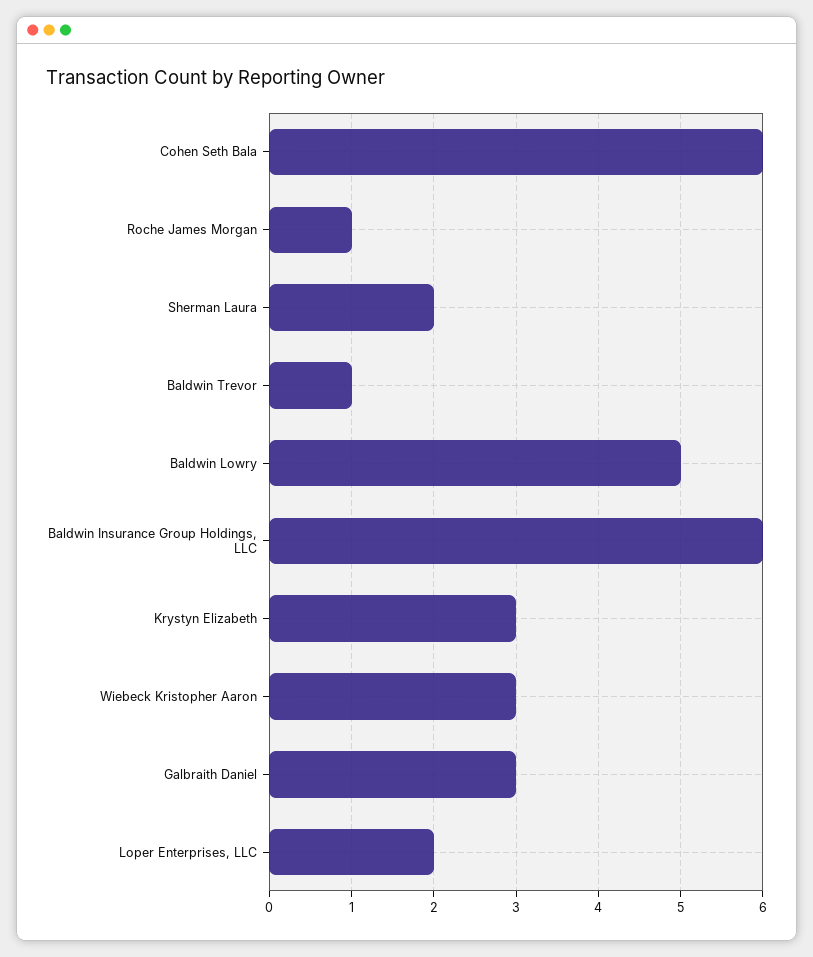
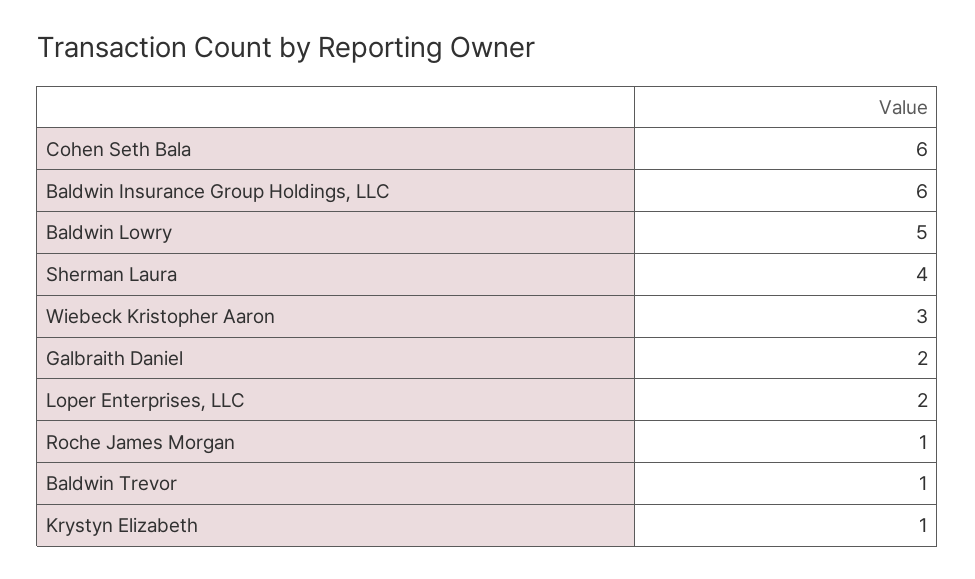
Sherman Laura: 2 -> 4
Krystyn Elizabeth: 3 -> 1
Galbraith Daniel: 3 -> 2

